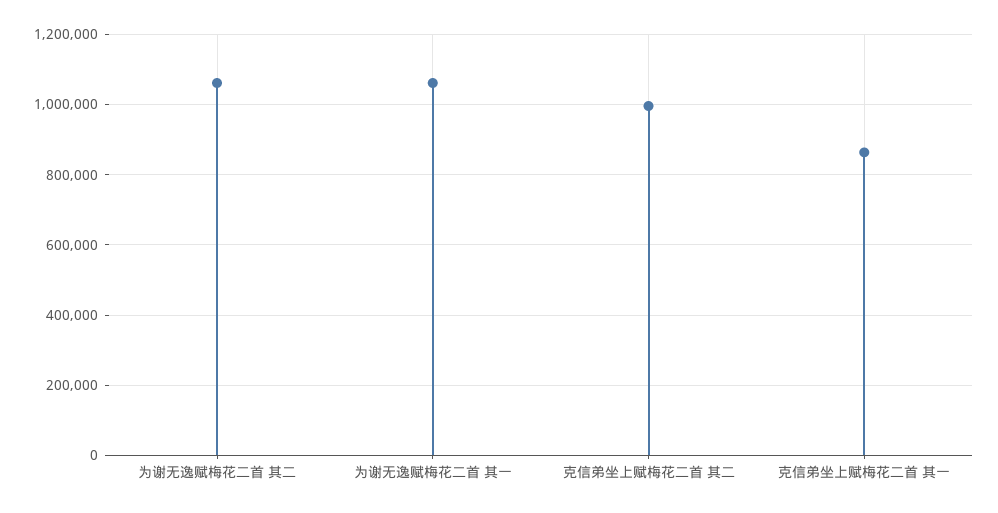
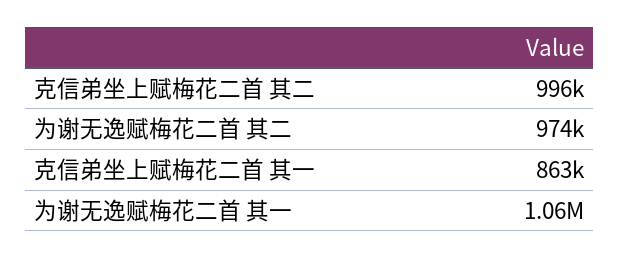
为谢无逸赋梅花二首 其二: 1060000 -> 974000

